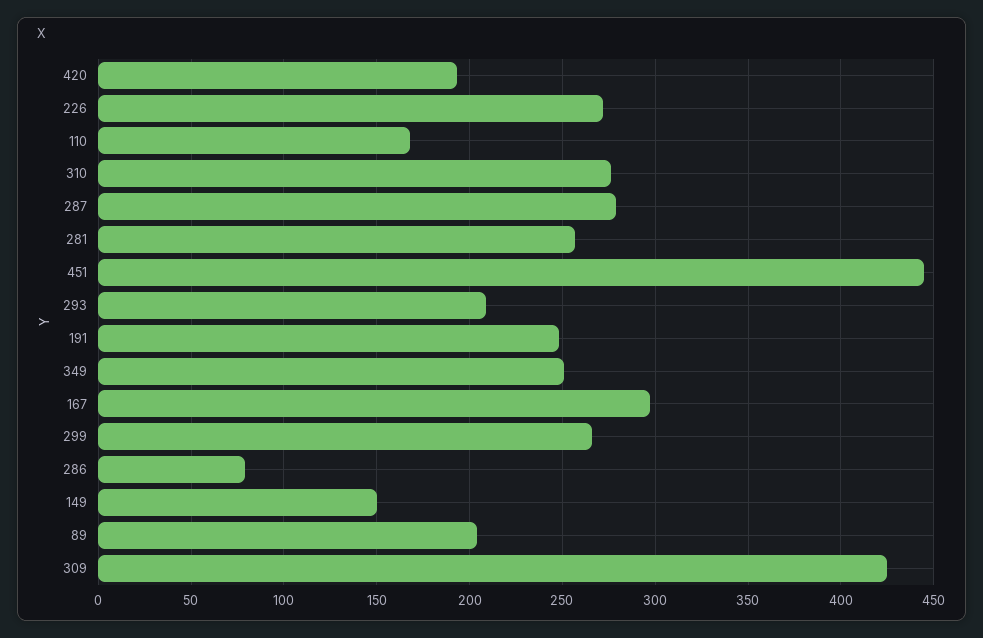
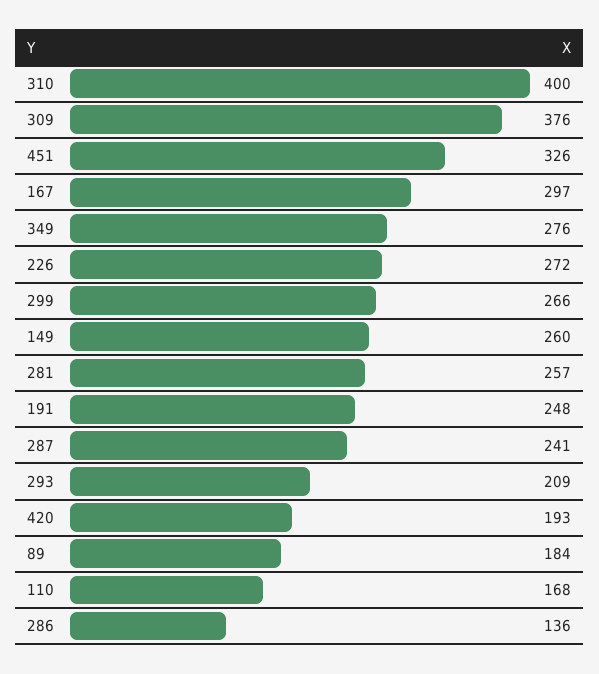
310: 275 -> 400
287: 280 -> 241
451: 445 -> 326
349: 250 -> 276
286: 80 -> 136
149: 150 -> 260
89: 205 -> 184
309: 425 -> 376

